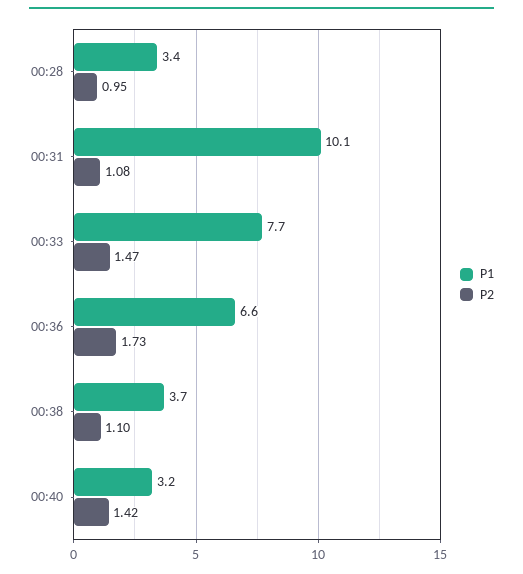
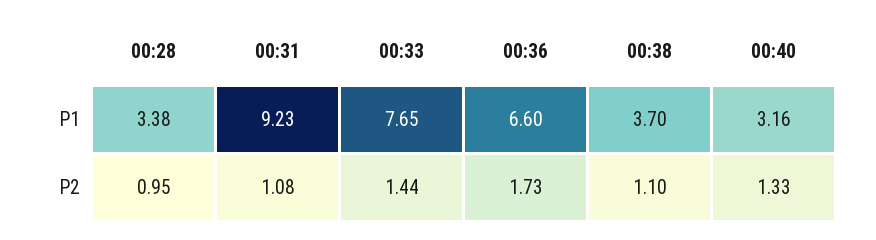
P1, 00:31: 10.1 -> 9.23
P2, 00:33: 1.47 -> 1.44
P2, 00:40: 1.42 -> 1.33

